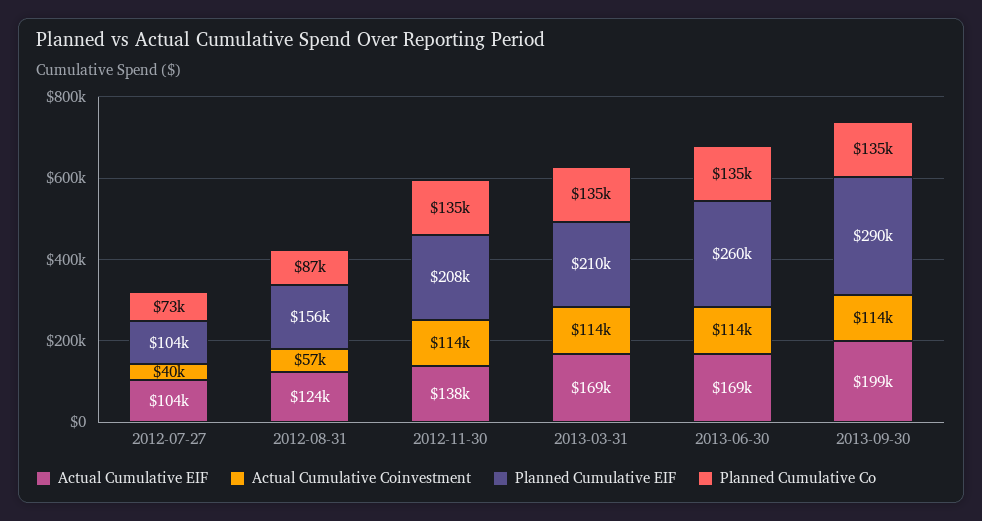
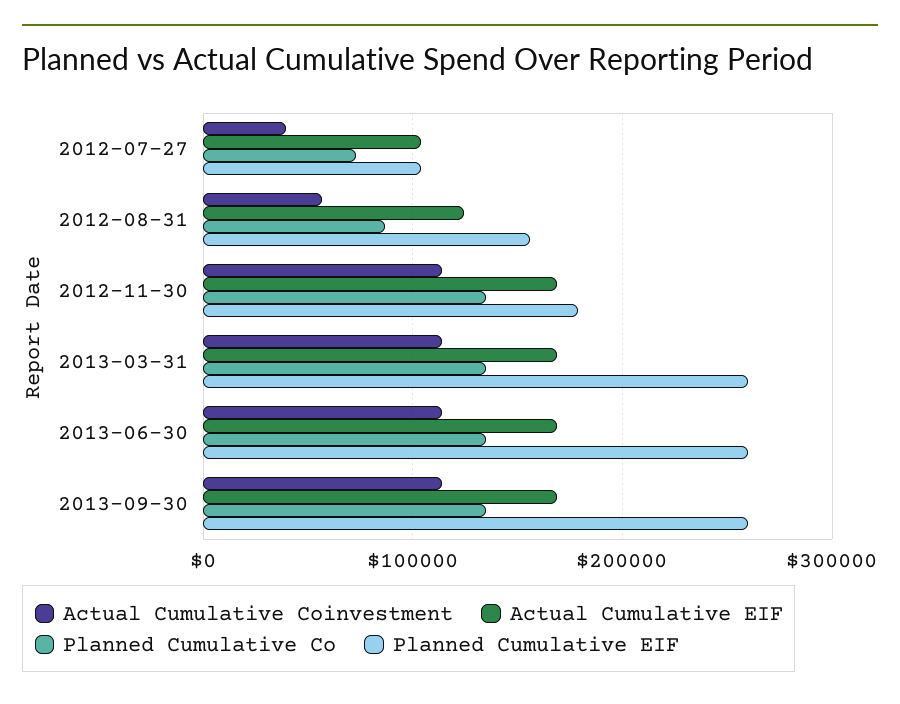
Actual Cumulative EIF, 2012-11-30: 138000 -> 170000
Planned Cumulative EIF, 2012-11-30: 208000 -> 180000
Planned Cumulative EIF, 2013-03-31: 210000 -> 260000
Actual Cumulative EIF, 2013-09-30: 199000 -> 170000
Planned Cumulative EIF, 2013-09-30: 290000 -> 260000

